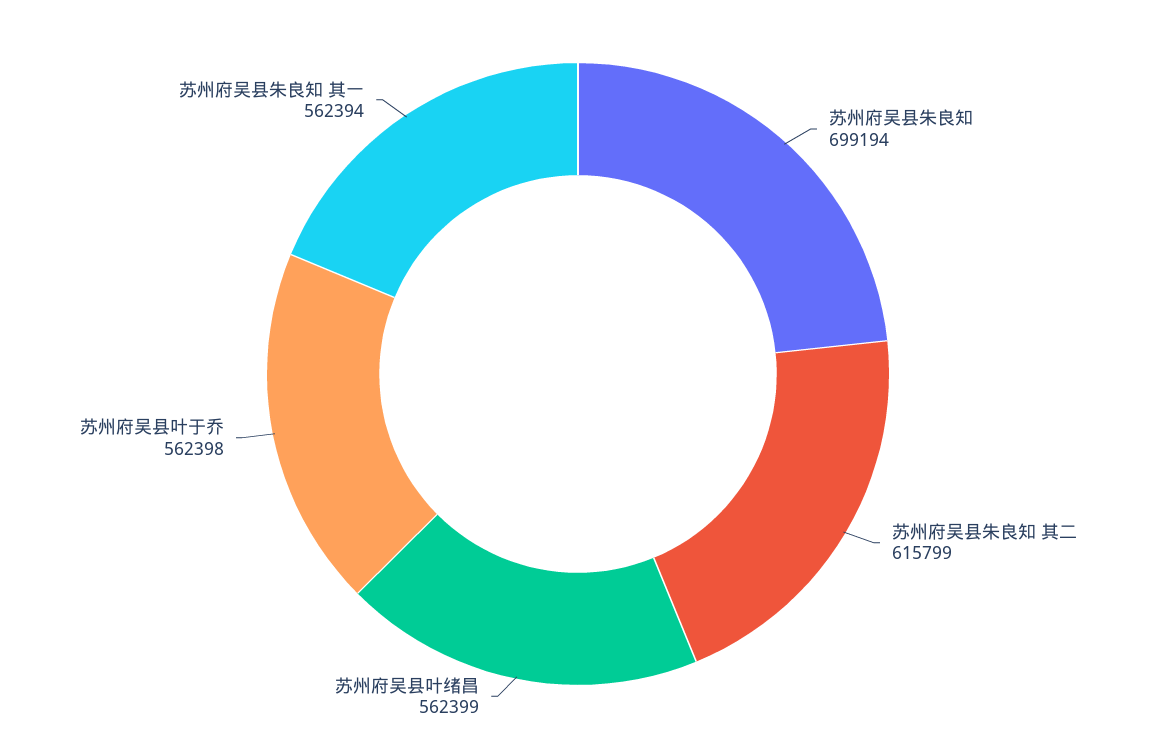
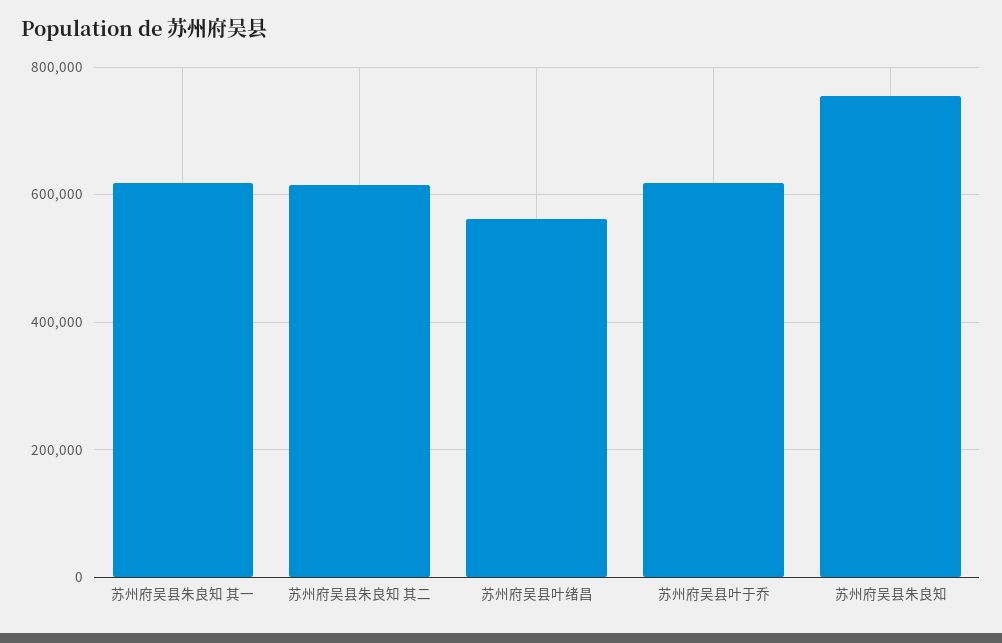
苏州府吴县朱良知: 699194 -> 760000
苏州府吴县叶于乔: 562398 -> 620000
苏州府吴县朱良知 其一: 562394 -> 620000

